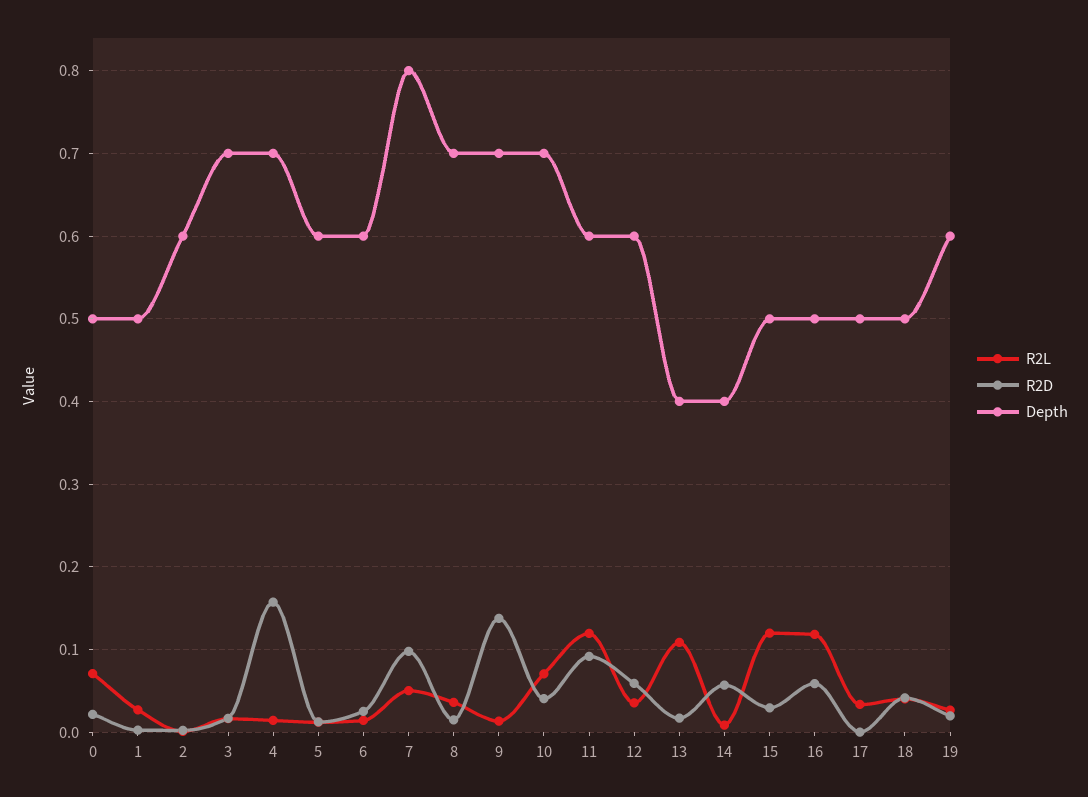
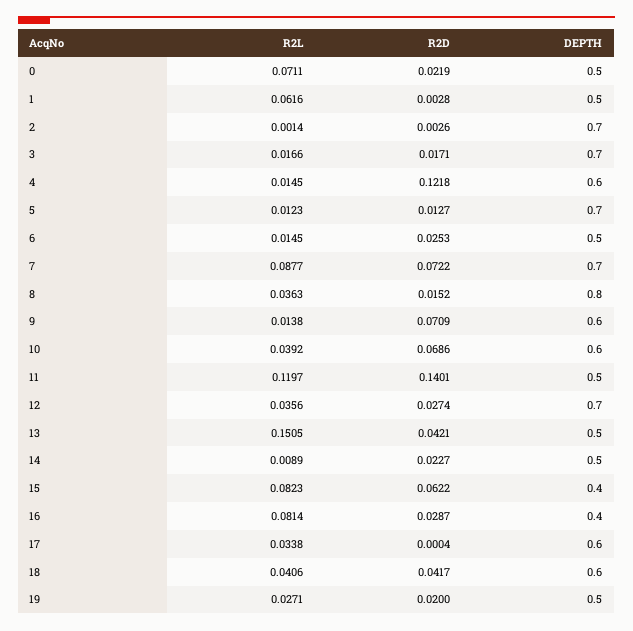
R2L, 1: 0.03 -> 0.0616
Depth, 2: 0.6 -> 0.7
R2D, 4: 0.16 -> 0.1218
Depth, 4: 0.7 -> 0.6
Depth, 5: 0.6 -> 0.7
Depth, 6: 0.6 -> 0.5
R2L, 7: 0.05 -> 0.0877
R2D, 7: 0.1 -> 0.0722
Depth, 7: 0.8 -> 0.7
Depth, 8: 0.7 -> 0.8
R2D, 9: 0.14 -> 0.0709
Depth, 9: 0.7 -> 0.6
R2L, 10: 0.07 -> 0.0392
R2D, 10: 0.04 -> 0.0686
Depth, 10: 0.7 -> 0.6
R2D, 11: 0.09 -> 0.1401
Depth, 11: 0.6 -> 0.5
R2D, 12: 0.06 -> 0.0274
Depth, 12: 0.6 -> 0.7
R2L, 13: 0.11 -> 0.1505
R2D, 13: 0.02 -> 0.0421
Depth, 13: 0.4 -> 0.5
R2D, 14: 0.06 -> 0.0227
Depth, 14: 0.4 -> 0.5
R2L, 15: 0.12 -> 0.0823
R2D, 15: 0.03 -> 0.0622
Depth, 15: 0.5 -> 0.4
R2L, 16: 0.12 -> 0.0814
R2D, 16: 0.06 -> 0.0287
Depth, 16: 0.5 -> 0.4
Depth, 17: 0.5 -> 0.6
Depth, 18: 0.5 -> 0.6
Depth, 19: 0.6 -> 0.5

